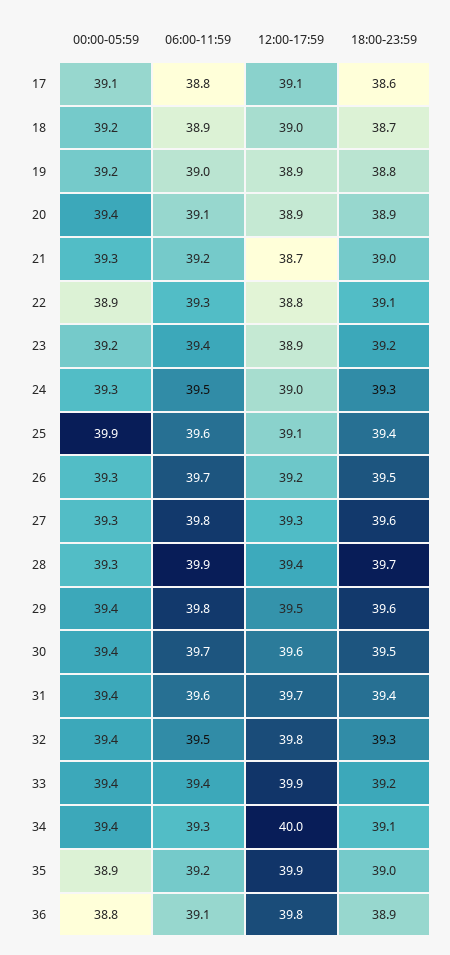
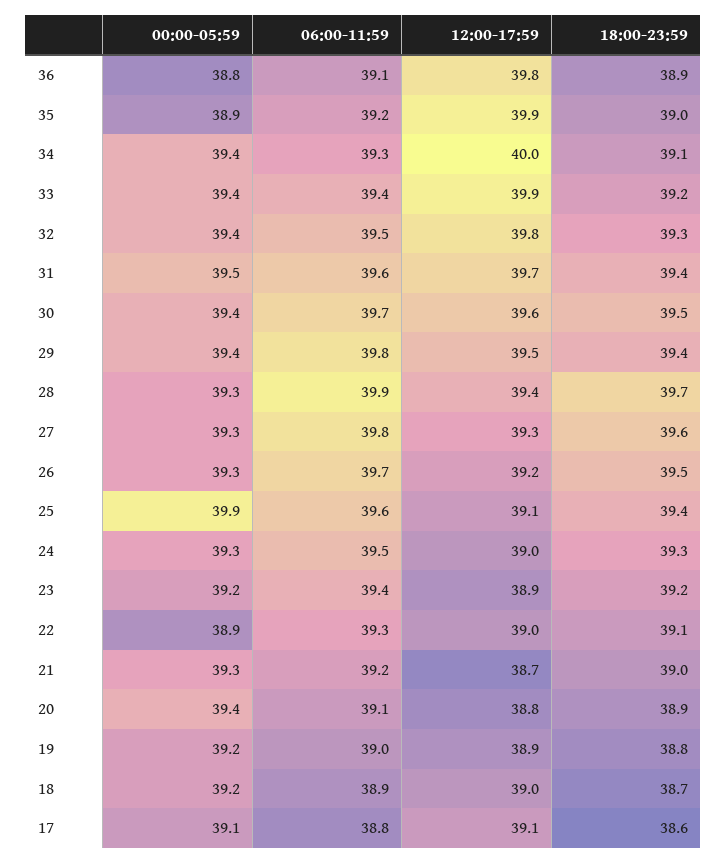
12:00-17:59, 20: 38.9 -> 38.8
12:00-17:59, 22: 38.8 -> 39
18:00-23:59, 29: 39.6 -> 39.4
00:00-05:59, 31: 39.4 -> 39.5

